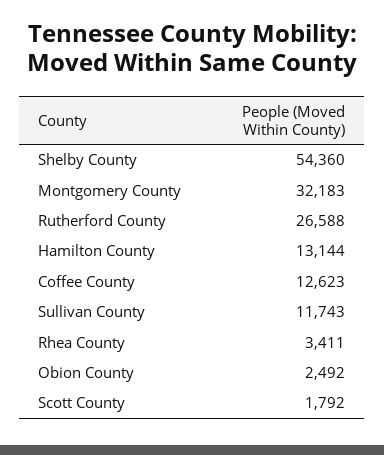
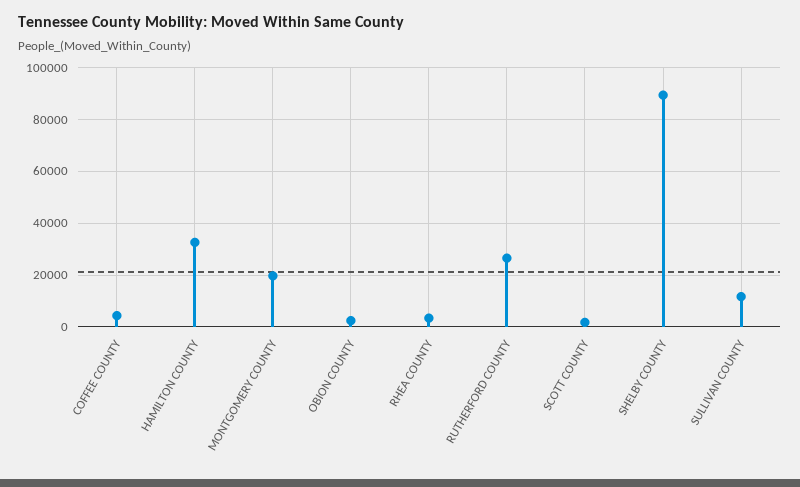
Shelby County: 54360 -> 90000
Montgomery County: 32183 -> 20000
Hamilton County: 13144 -> 32500
Coffee County: 12623 -> 5000

